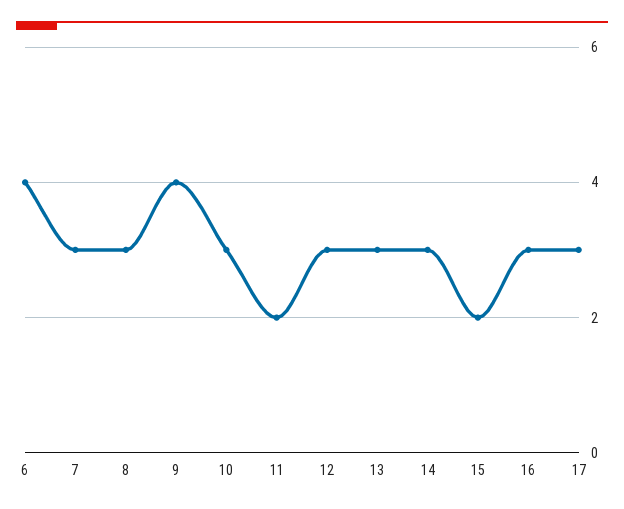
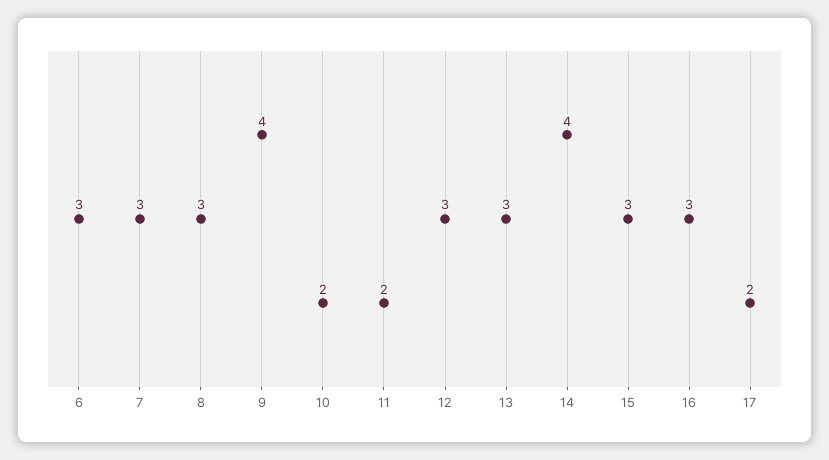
6: 4 -> 3
10: 3 -> 2
14: 3 -> 4
15: 2 -> 3
17: 3 -> 2

